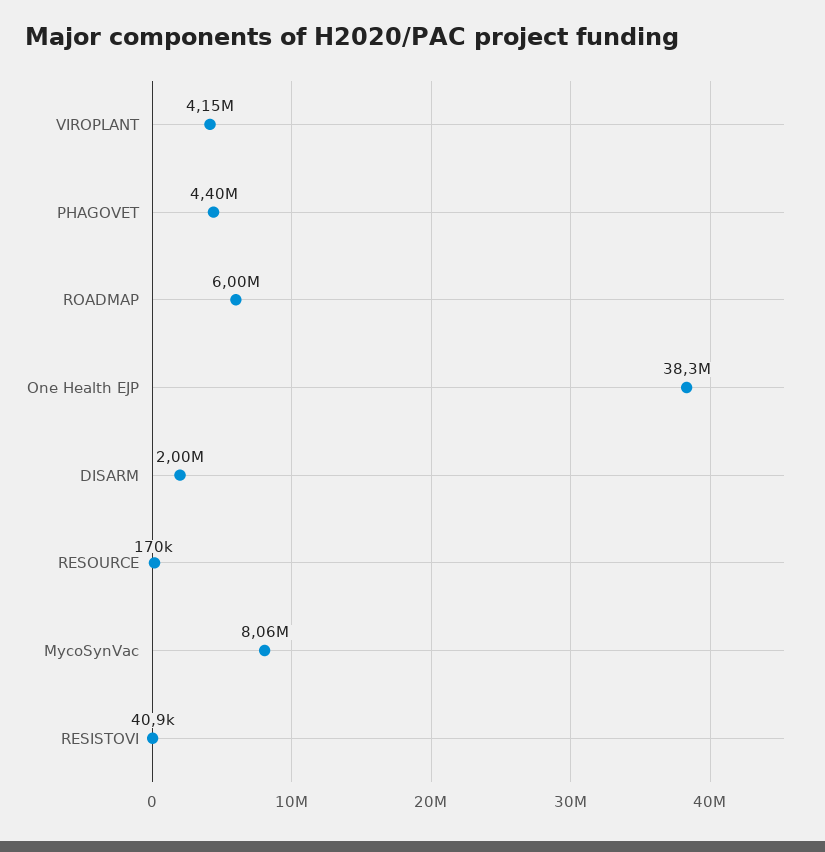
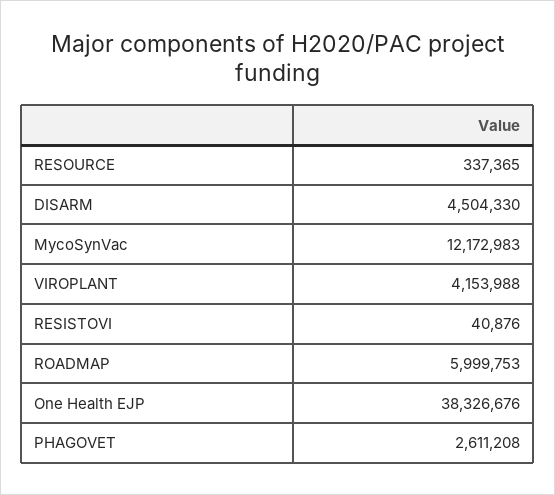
PHAGOVET: 4400000 -> 2611208
DISARM: 2000000 -> 4504330
RESOURCE: 170000 -> 337365
MycoSynVac: 8060000 -> 12172983

